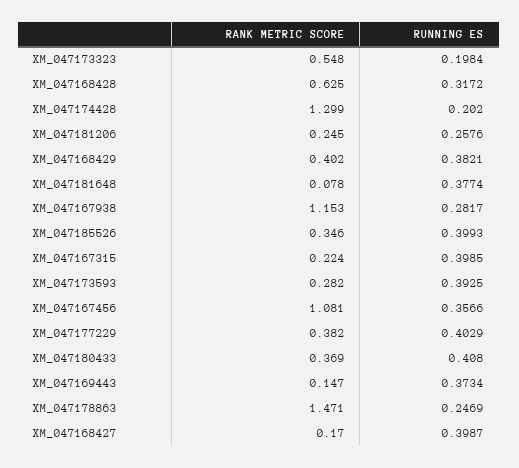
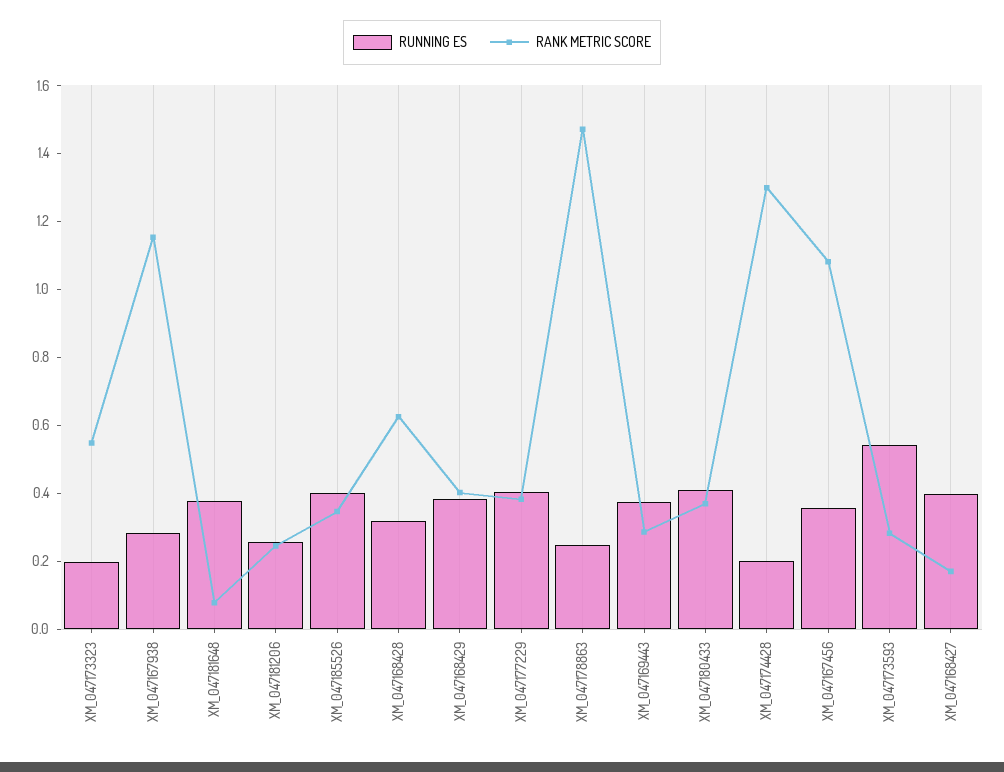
RANK METRIC SCORE, XM_047167315: 0.224 -> none
RUNNING ES, XM_047167315: 0.3985 -> none
RUNNING ES, XM_047173593: 0.3925 -> 0.55
RANK METRIC SCORE, XM_047169443: 0.147 -> 0.3

